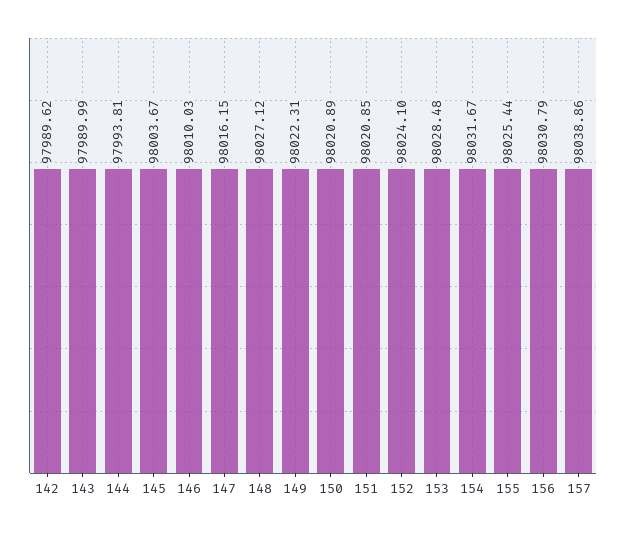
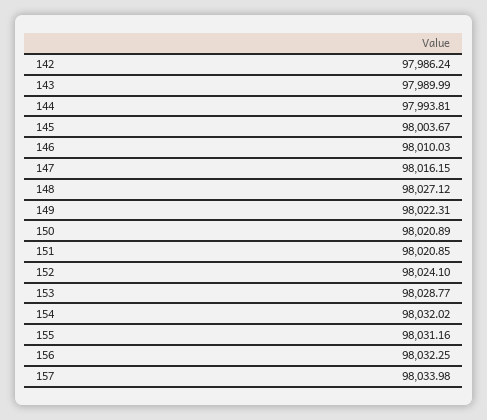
142: 97989.62 -> 97986.24
153: 98028.48 -> 98028.77
154: 98031.67 -> 98032.02
155: 98025.44 -> 98031.16
156: 98030.79 -> 98032.25
157: 98038.86 -> 98033.98

